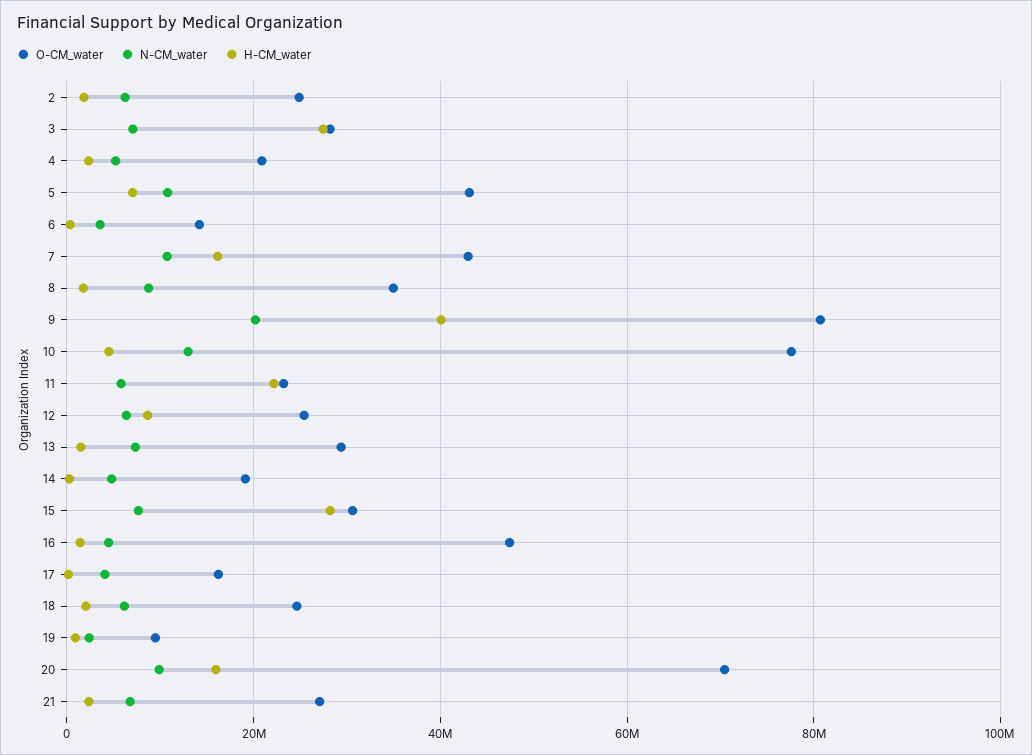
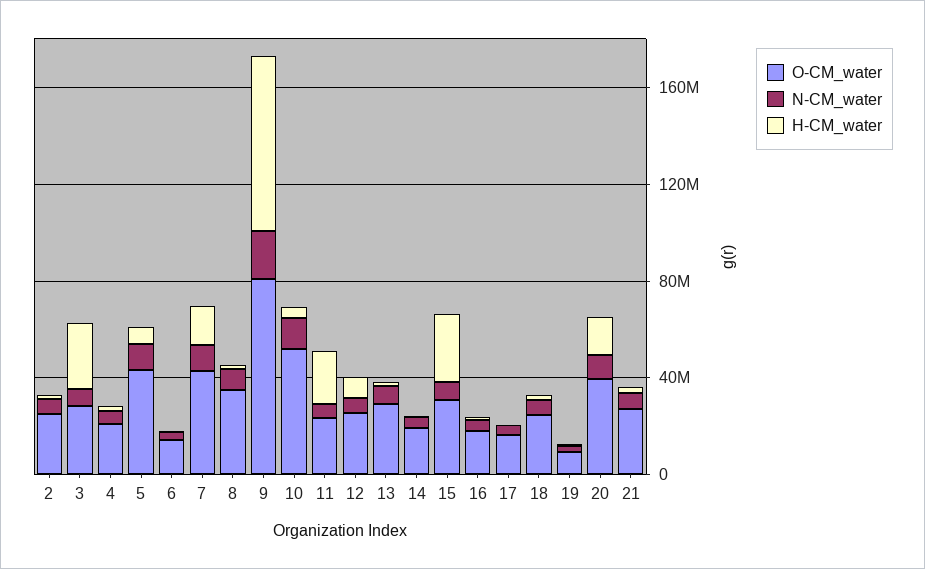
H-CM_water, 9: 40000000 -> 70000000
O-CM_water, 10: 78000000 -> 50000000
O-CM_water, 16: 48000000 -> 20000000
O-CM_water, 20: 70000000 -> 40000000

